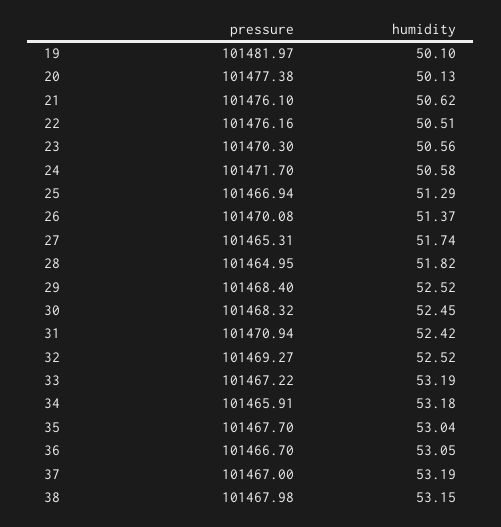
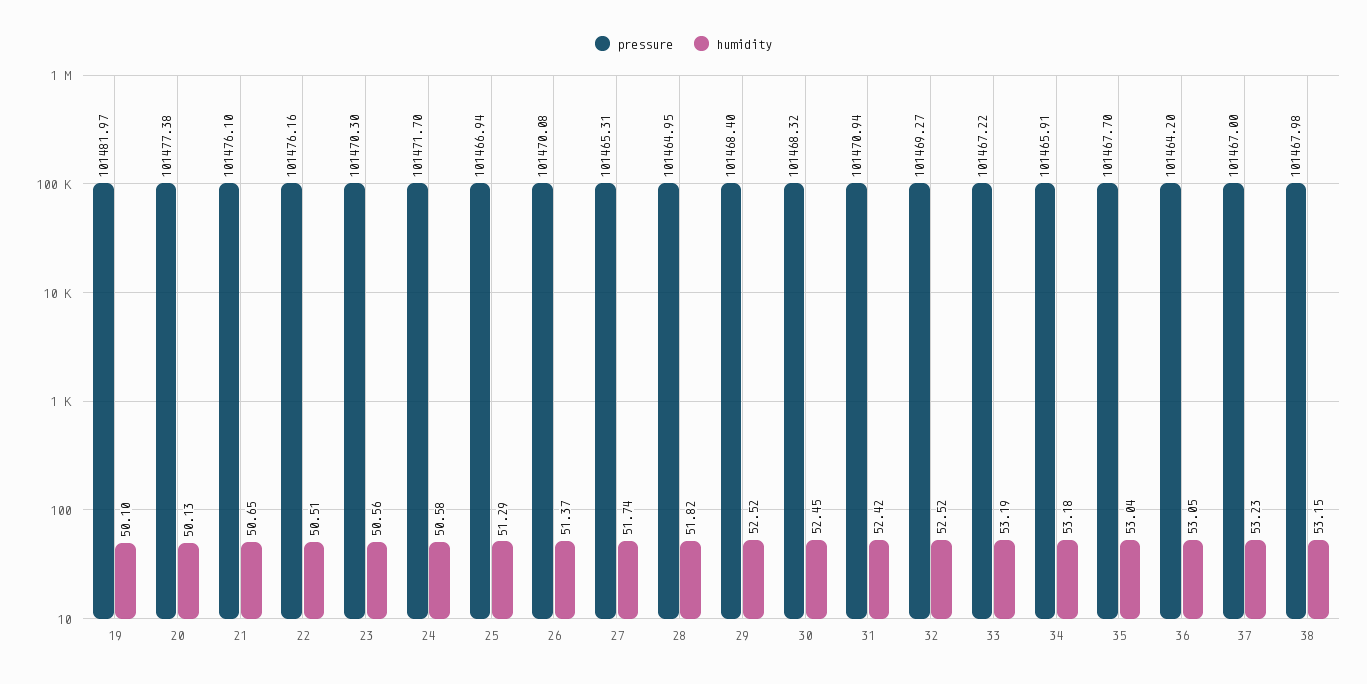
humidity, 21: 50.62 -> 50.65
pressure, 36: 101466.7 -> 101464.2
humidity, 37: 53.19 -> 53.23

